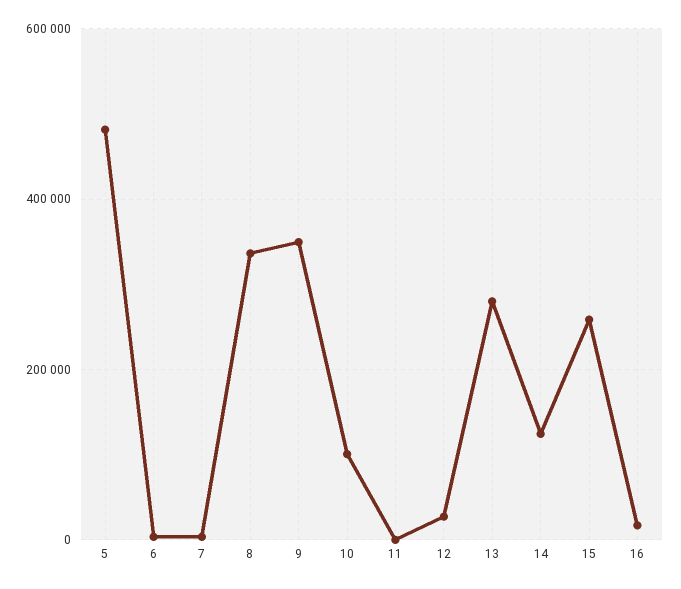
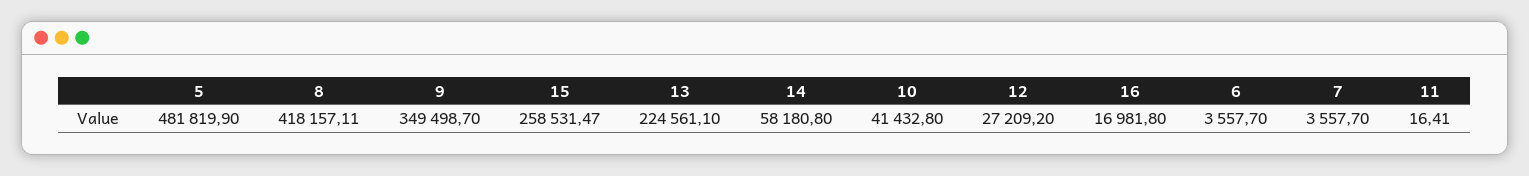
8: 340000 -> 418157.11
10: 100000 -> 41432.8
13: 280000 -> 224561.1
14: 120000 -> 58180.8

